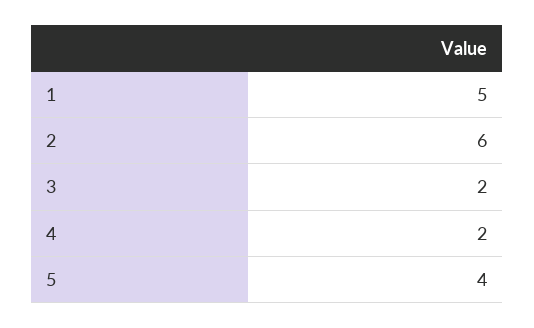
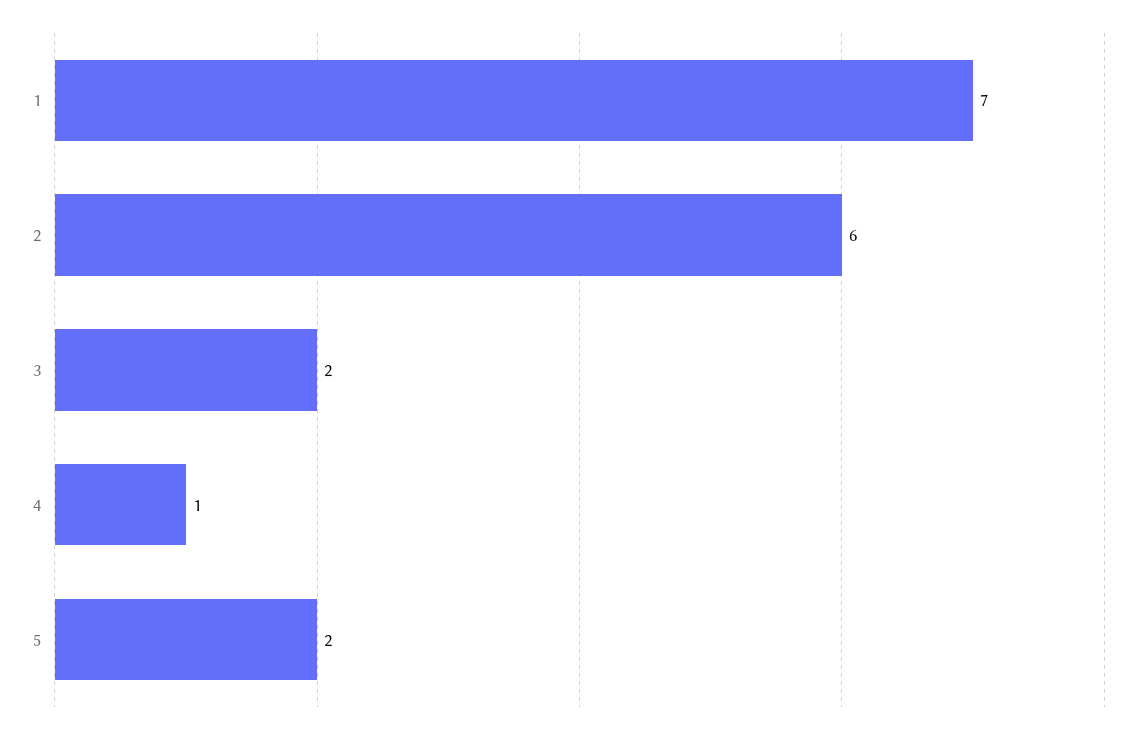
1: 5 -> 7
4: 2 -> 1
5: 4 -> 2

